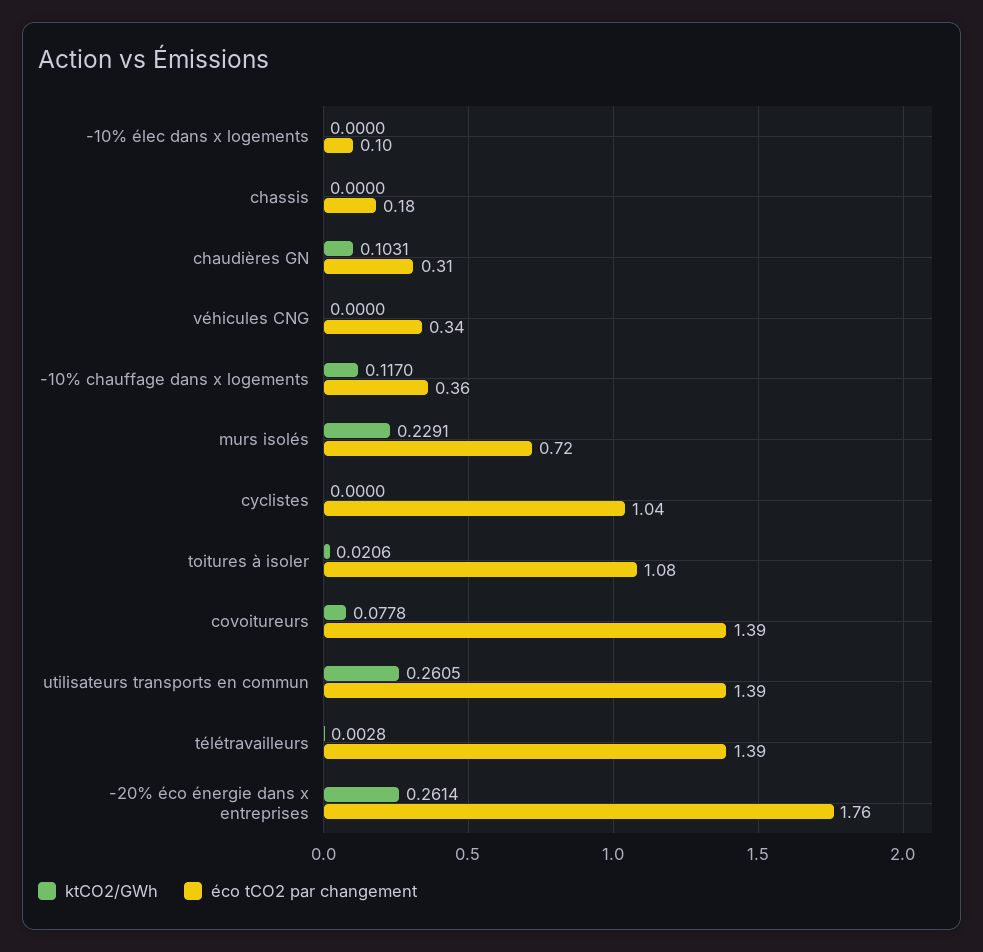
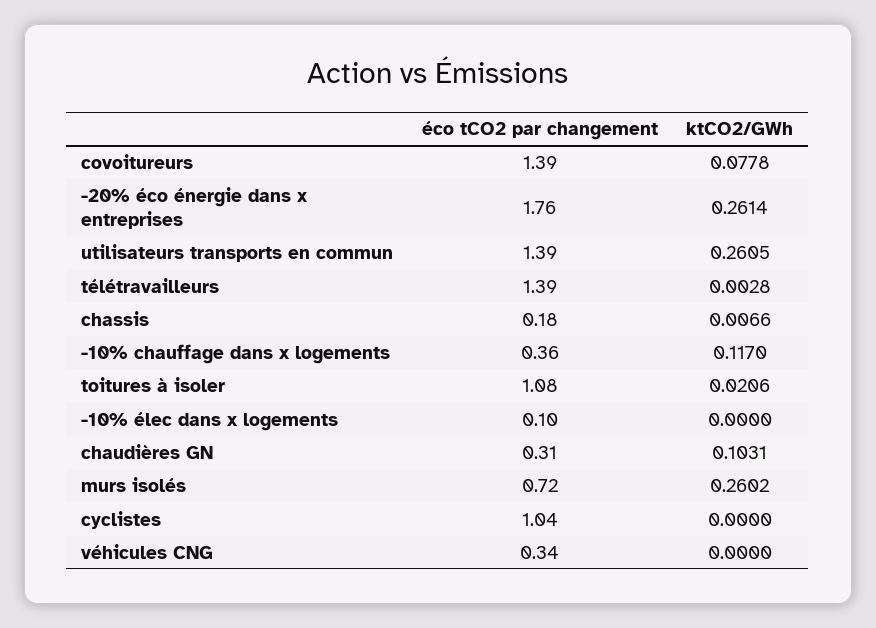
ktCO2/GWh, chassis: 0 -> 0.0066
ktCO2/GWh, murs isolés: 0.2291 -> 0.2602

